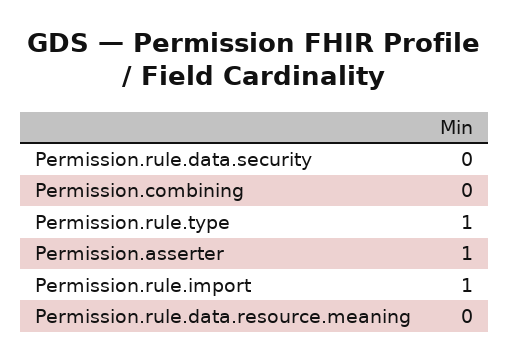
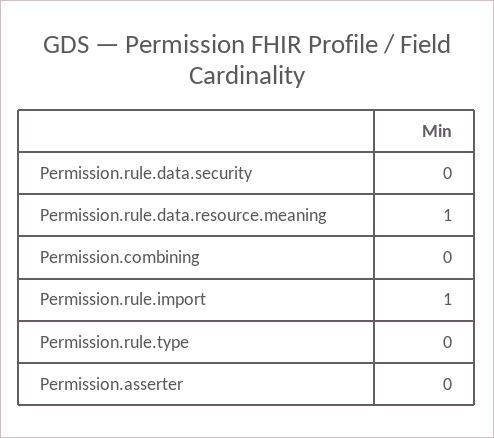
Permission.rule.type: 1 -> 0
Permission.asserter: 1 -> 0
Permission.rule.data.resource.meaning: 0 -> 1

